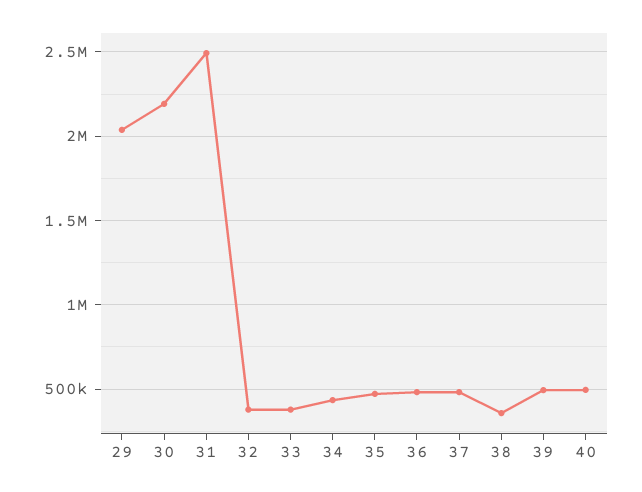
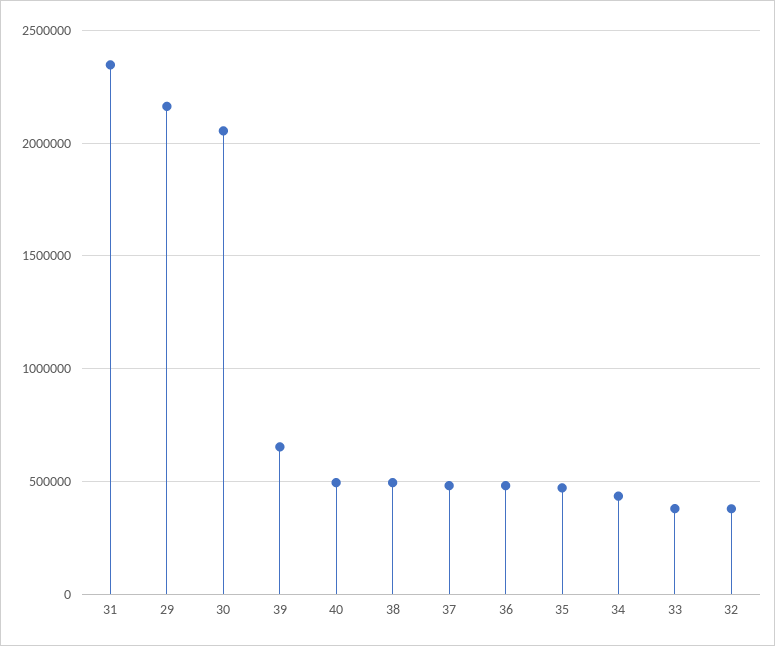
29: 2050000 -> 2150000
30: 2200000 -> 2050000
31: 2500000 -> 2350000
38: 350000 -> 500000
39: 500000 -> 650000

